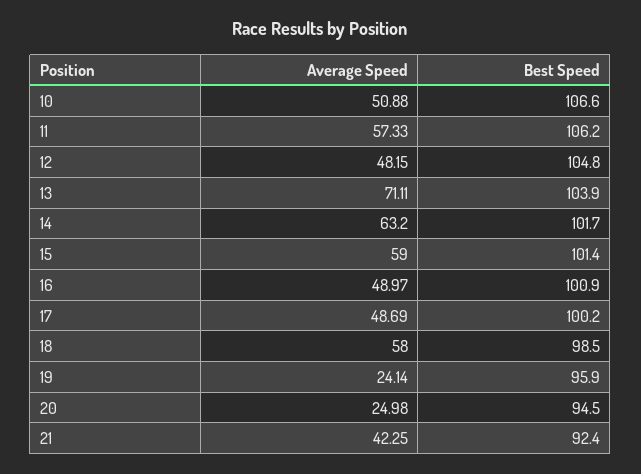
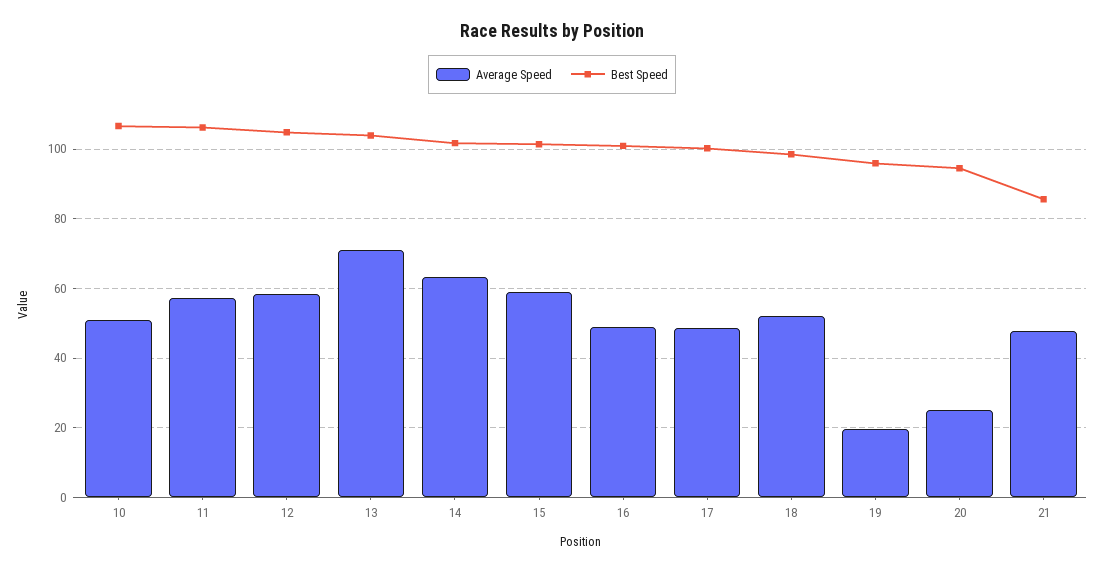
Average Speed, 12: 48.15 -> 58
Average Speed, 18: 58 -> 52
Average Speed, 19: 24.14 -> 20
Average Speed, 21: 42.25 -> 48
Best Speed, 21: 92.4 -> 86

